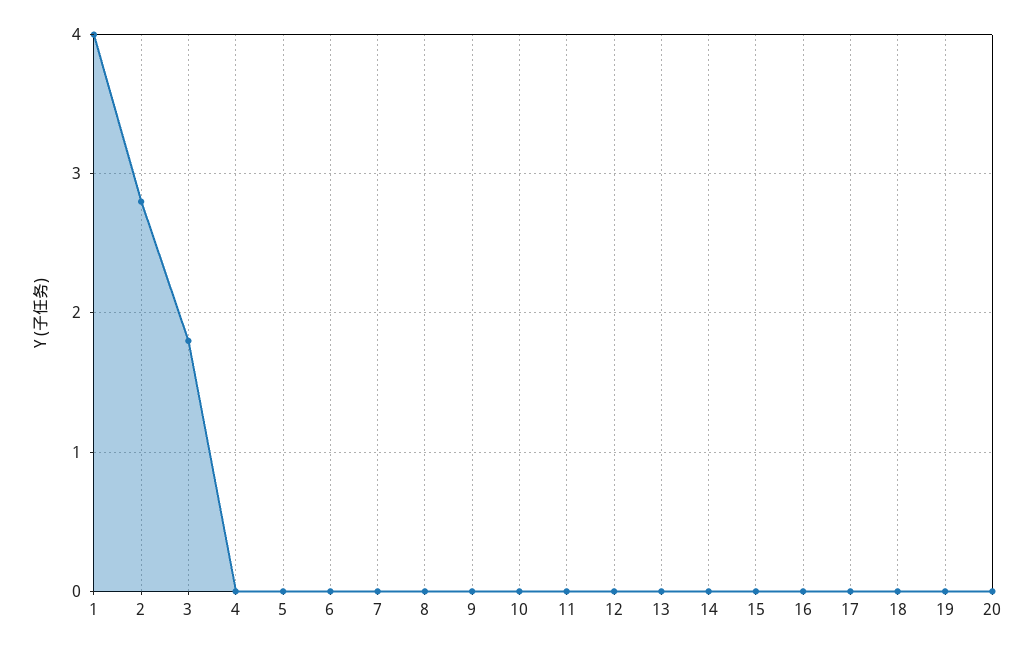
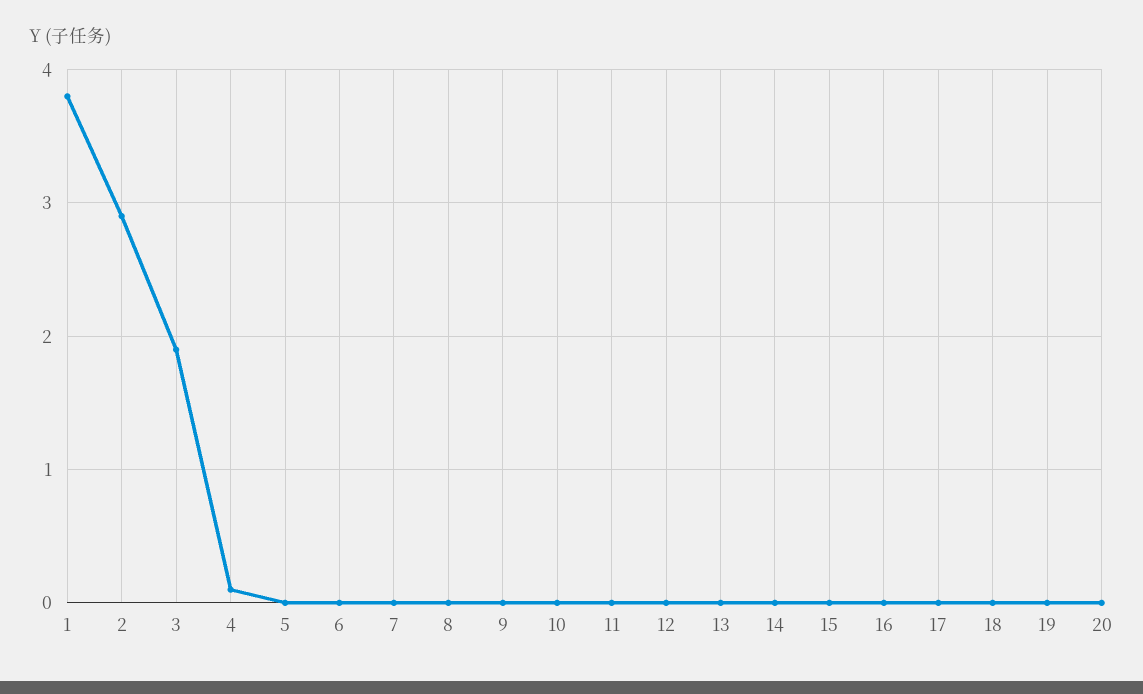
1: 4 -> 3.8
2: 2.8 -> 2.9
3: 1.8 -> 1.9
4: 0 -> 0.1

